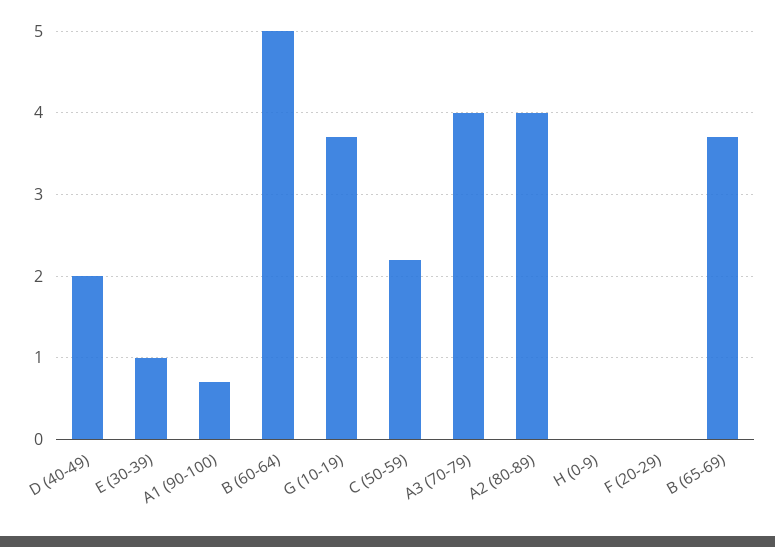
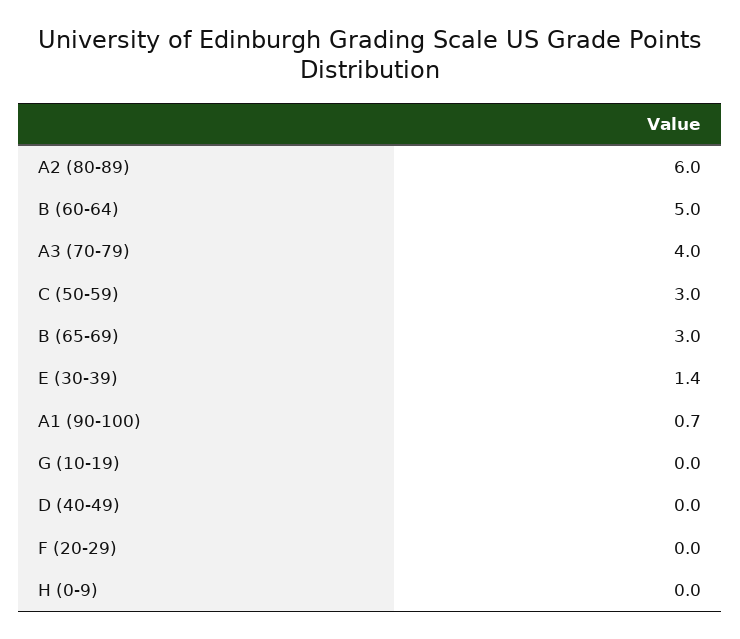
D (40-49): 2 -> 0
E (30-39): 1 -> 1.4
G (10-19): 3.7 -> 0
C (50-59): 2.2 -> 3
A2 (80-89): 4 -> 6
B (65-69): 3.7 -> 3

